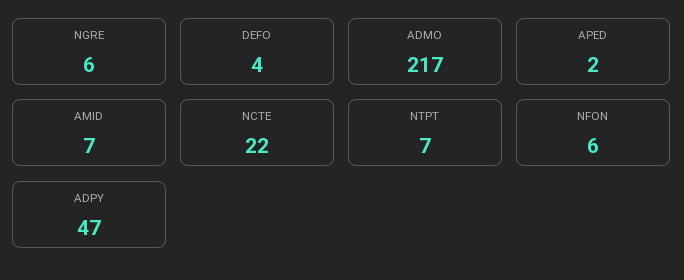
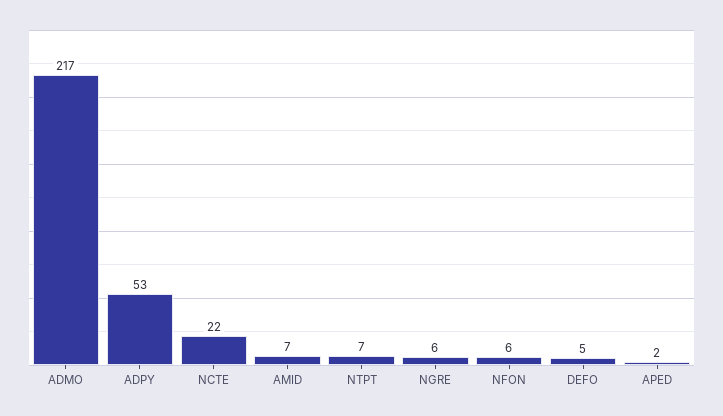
DEFO: 4 -> 5
ADPY: 47 -> 53

